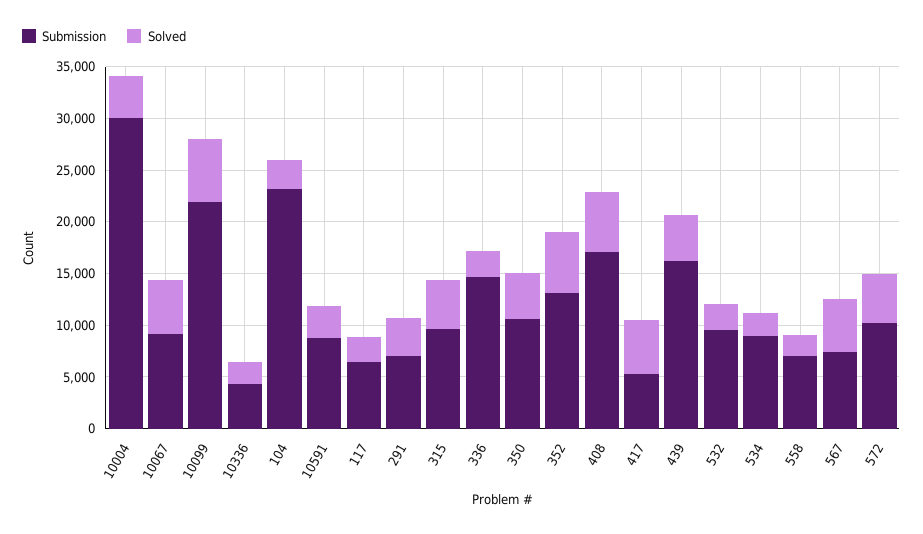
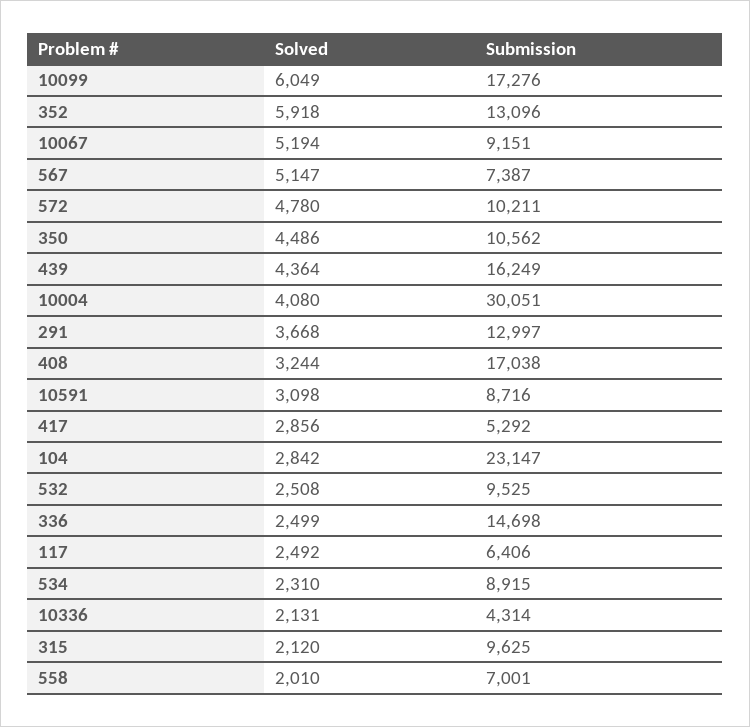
Submission, 10099: 22000 -> 17276
Submission, 291: 7000 -> 12997
Solved, 315: 5000 -> 2120
Solved, 408: 6000 -> 3244
Solved, 417: 5000 -> 2856

